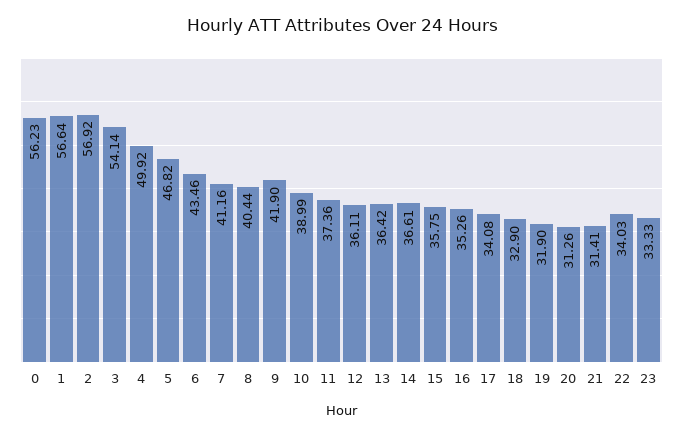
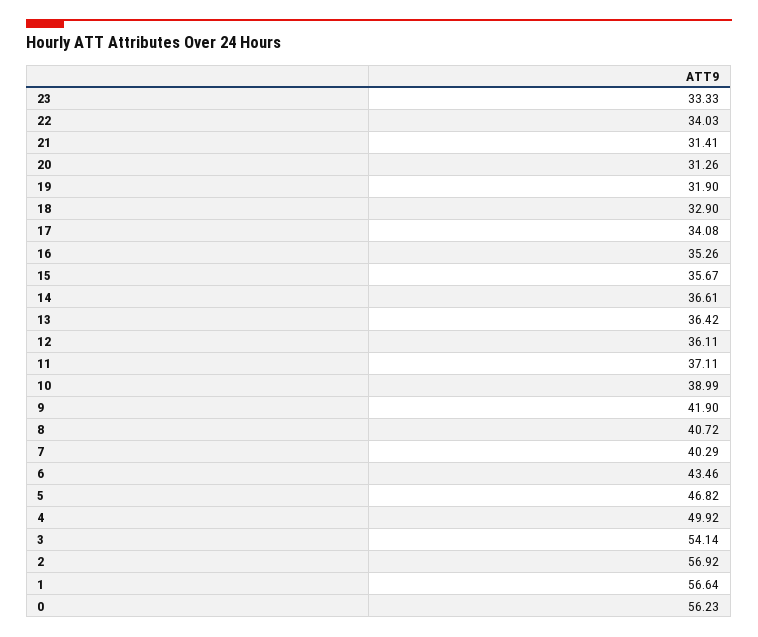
7: 41.16 -> 40.29
8: 40.44 -> 40.72
11: 37.36 -> 37.11
15: 35.75 -> 35.67

